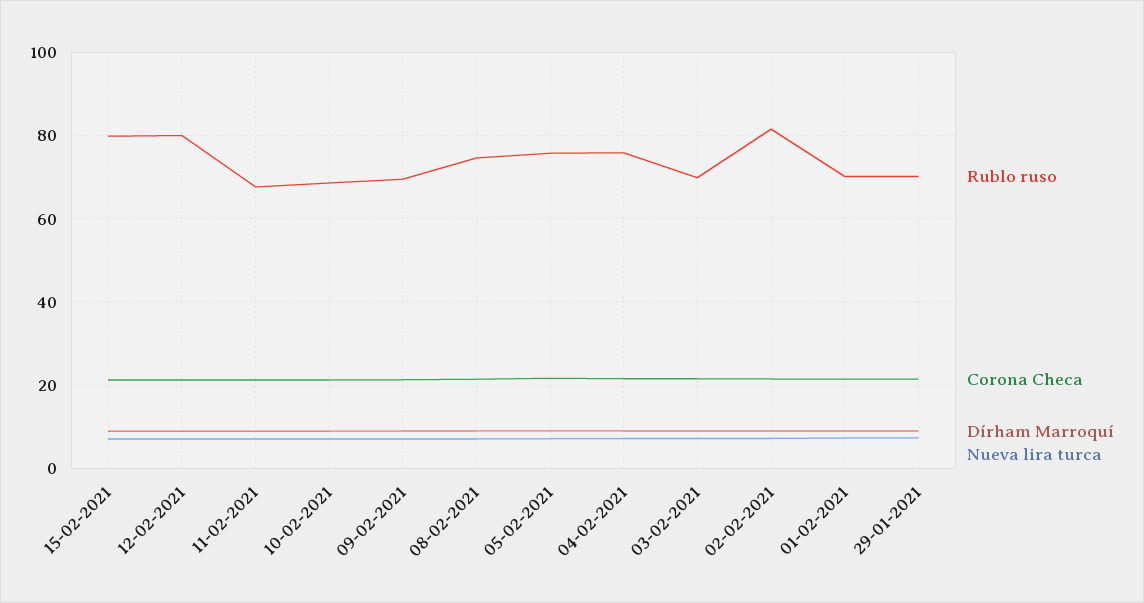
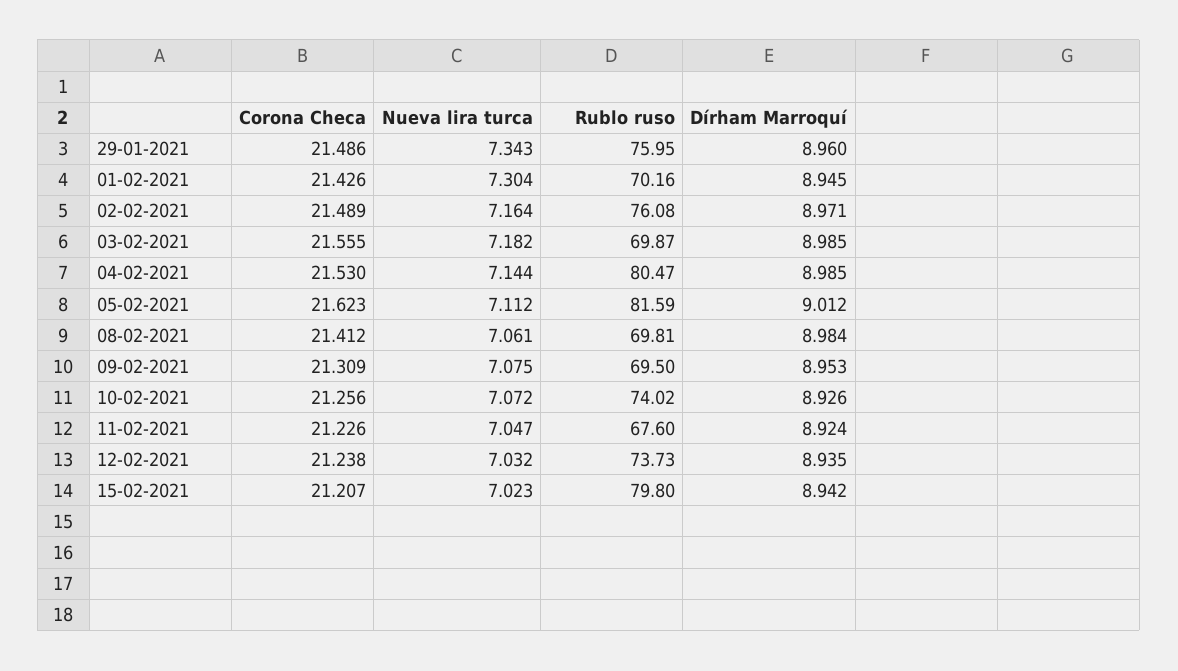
Rublo ruso, 12-02-2021: 80 -> 73.73
Rublo ruso, 10-02-2021: 68 -> 74.02
Rublo ruso, 08-02-2021: 74 -> 69.81
Rublo ruso, 05-02-2021: 76 -> 81.59
Rublo ruso, 04-02-2021: 76 -> 80.47
Rublo ruso, 02-02-2021: 82 -> 76.08
Rublo ruso, 29-01-2021: 70 -> 75.95

